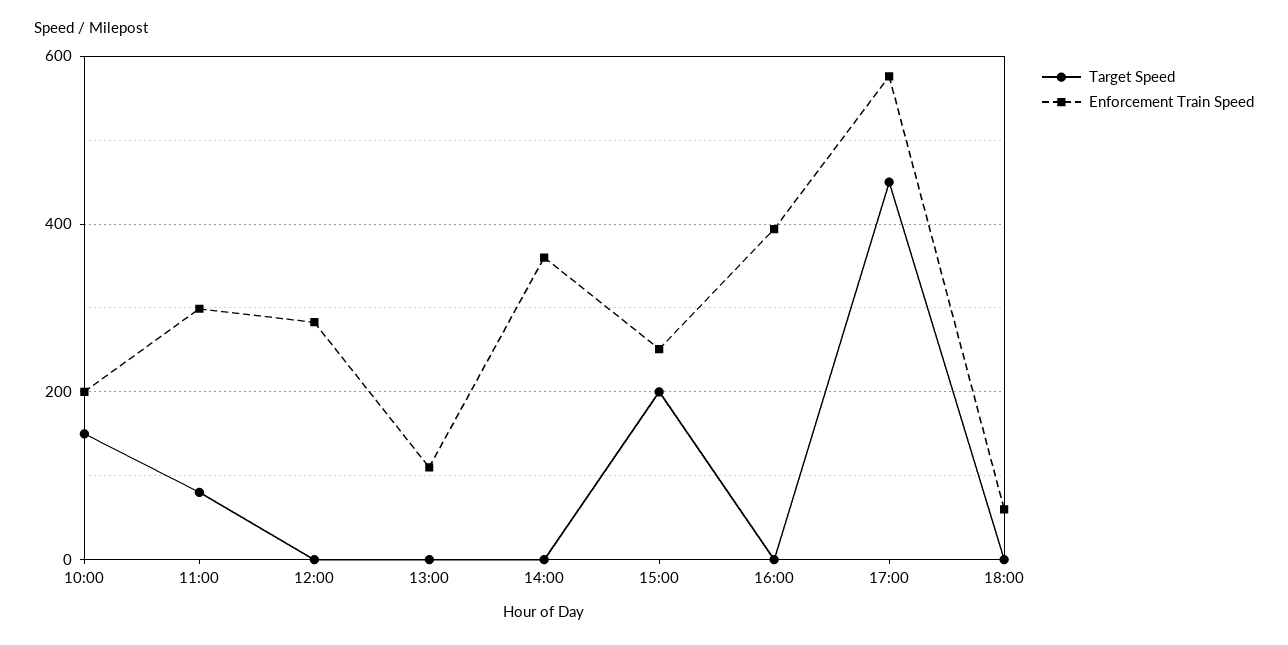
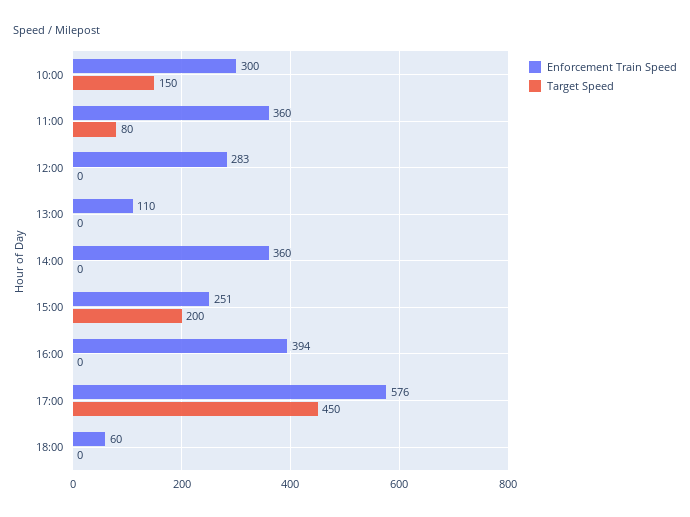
Enforcement Train Speed, 10:00: 200 -> 300
Enforcement Train Speed, 11:00: 300 -> 360

